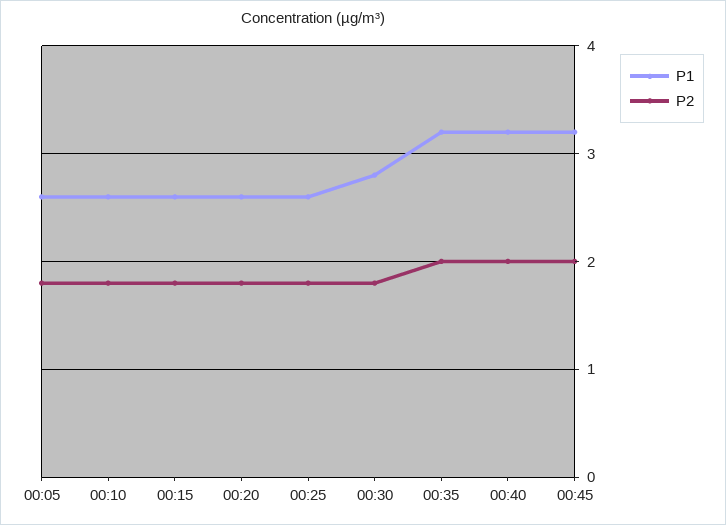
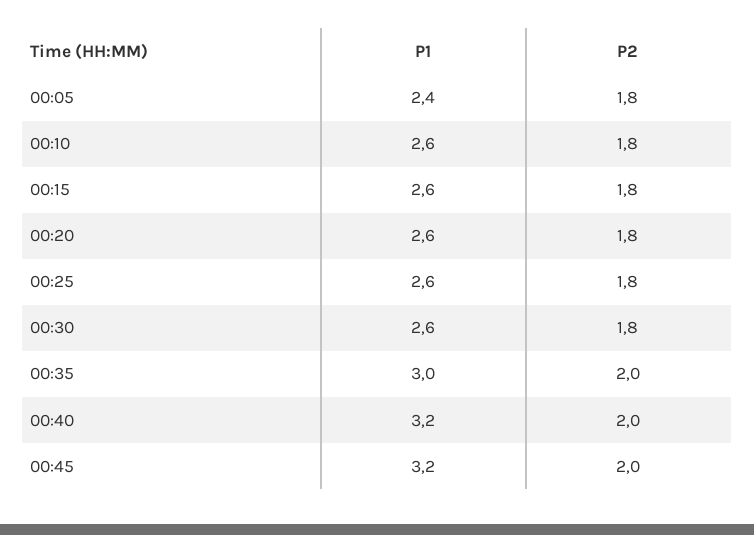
P1, 00:05: 2.6 -> 2.4
P1, 00:30: 2.8 -> 2.6
P1, 00:35: 3.2 -> 3

